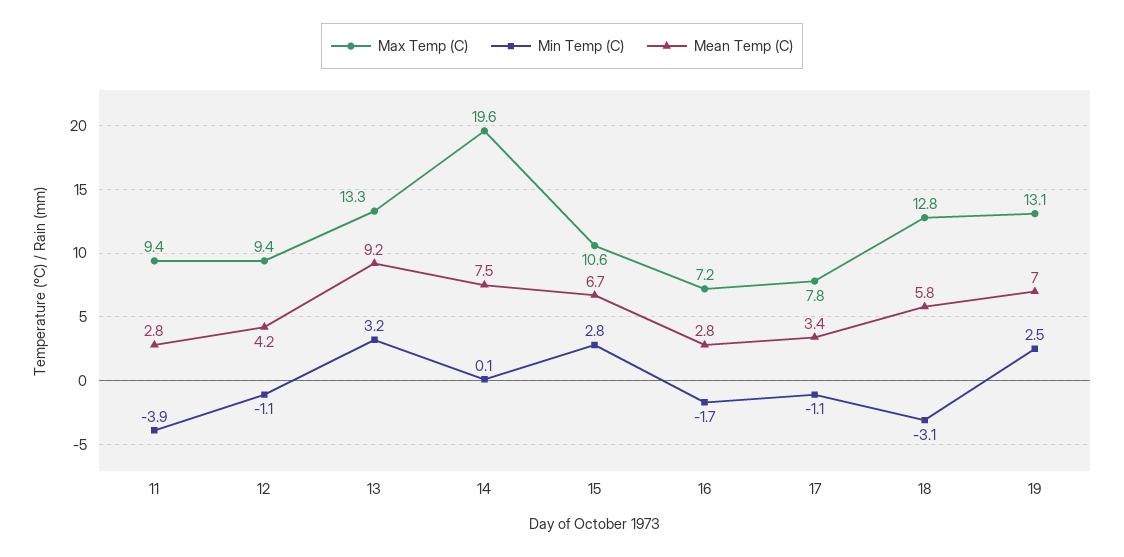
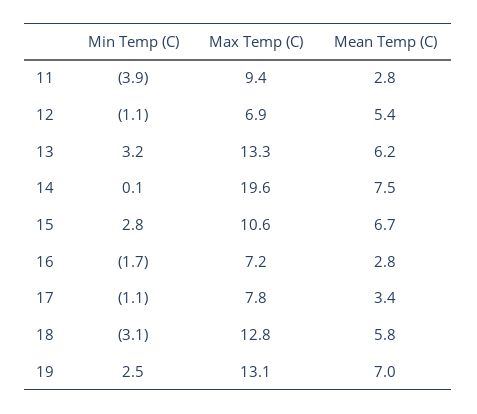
Max Temp (C), 12: 9.4 -> 6.9
Mean Temp (C), 12: 4.2 -> 5.4
Mean Temp (C), 13: 9.2 -> 6.2

